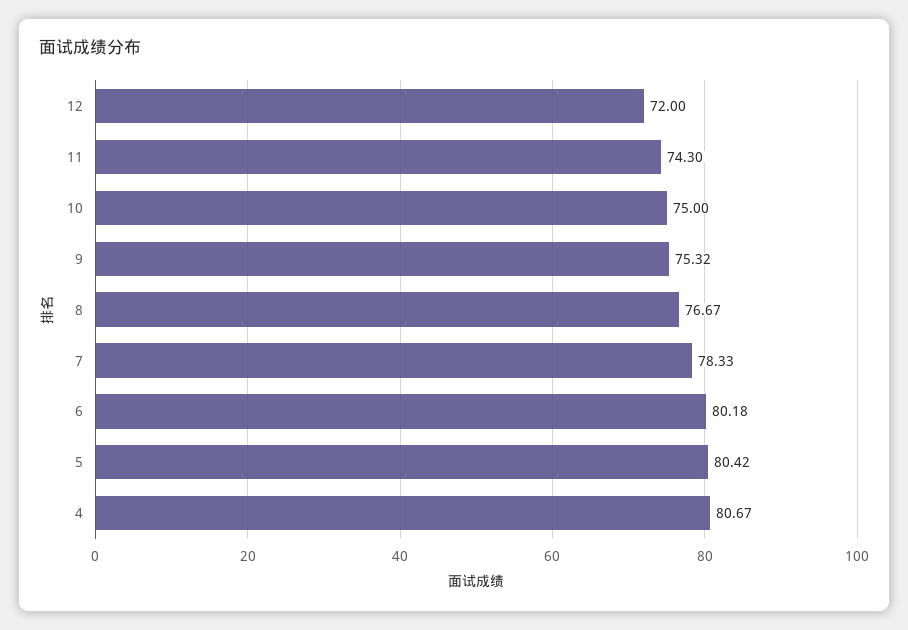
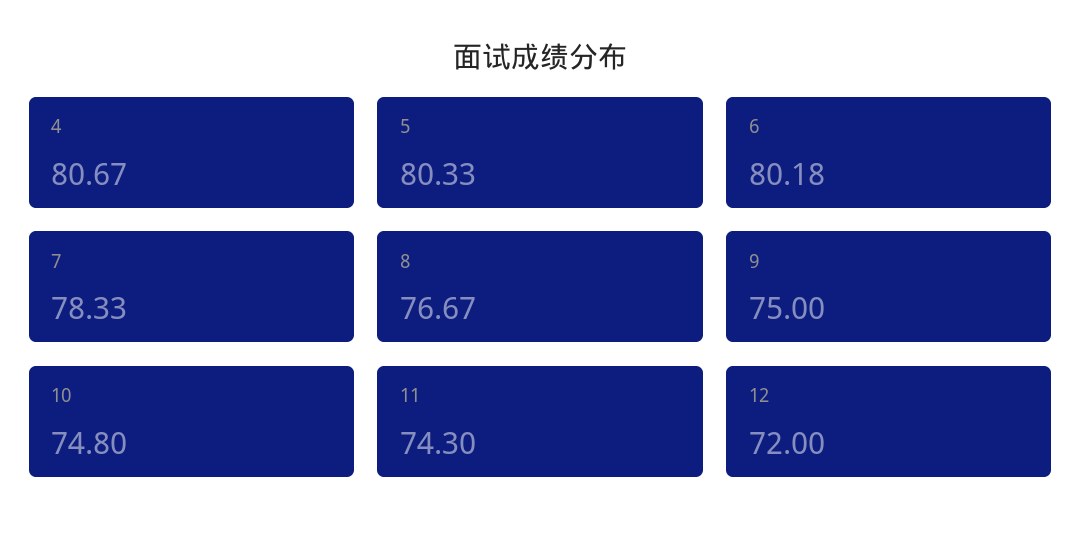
10: 75 -> 74.8
9: 75.32 -> 75
5: 80.42 -> 80.33

